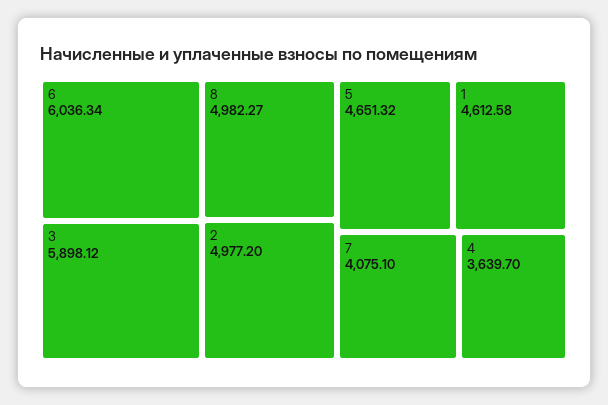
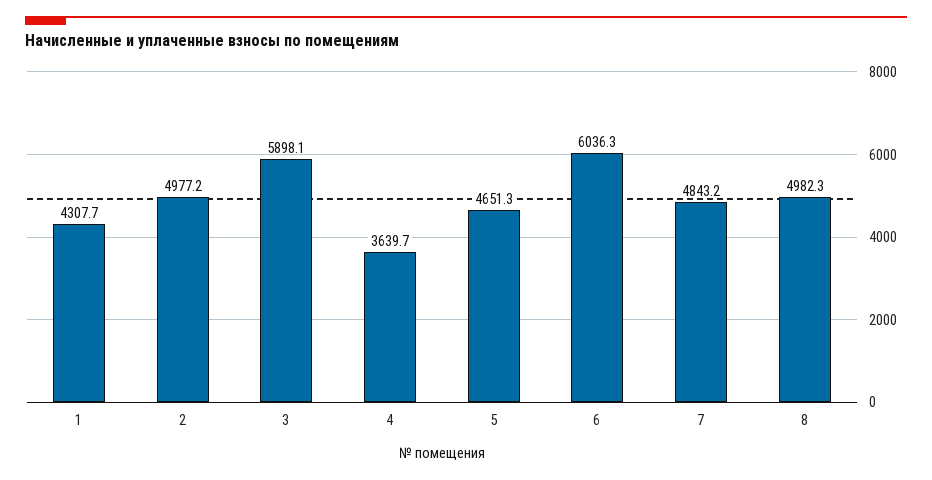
1: 4612.58 -> 4307.7
7: 4075.1 -> 4843.2

